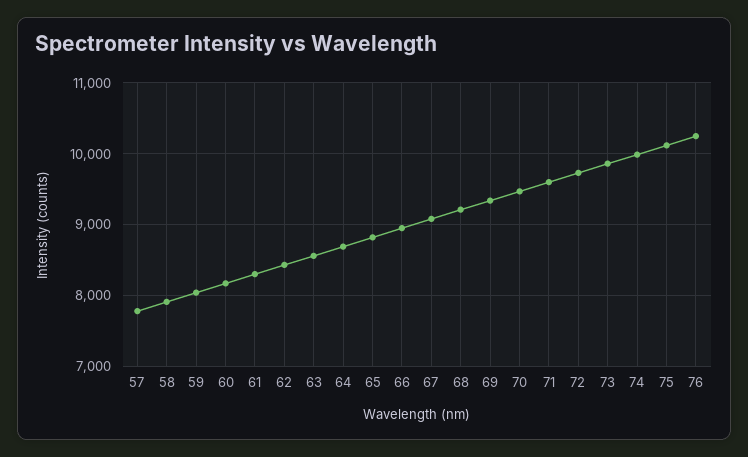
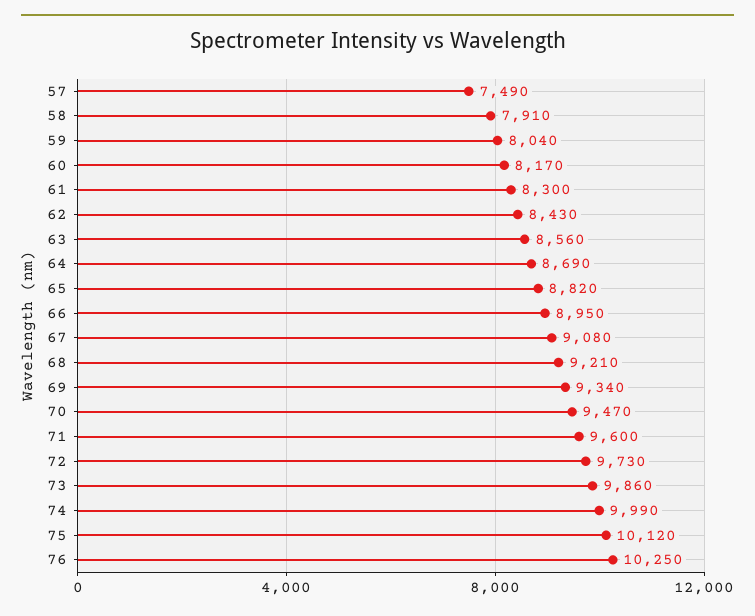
57: 7800 -> 7490

